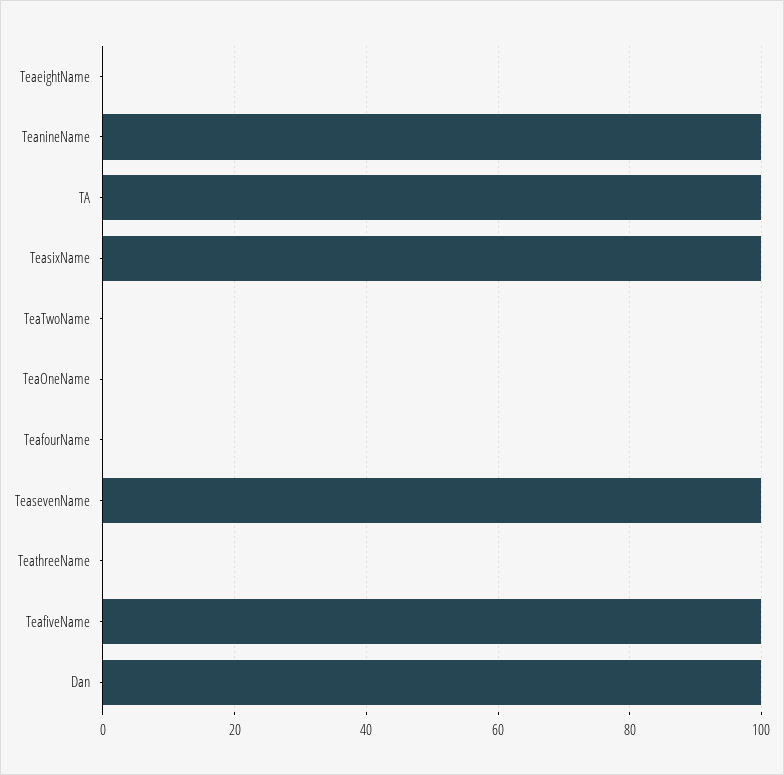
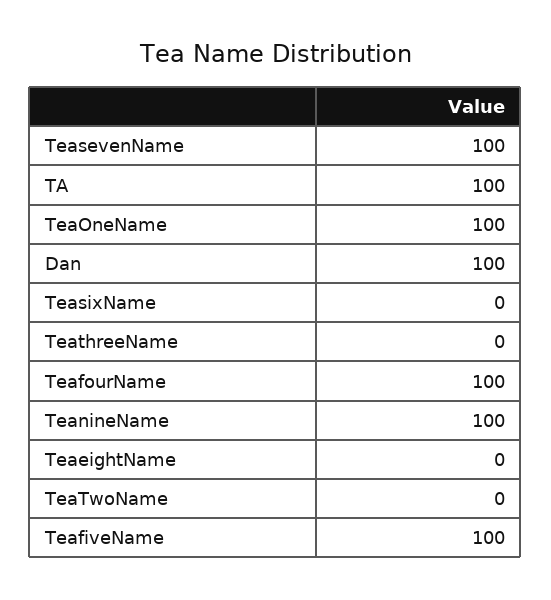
TeasixName: 100 -> 0
TeaOneName: 0 -> 100
TeafourName: 0 -> 100

